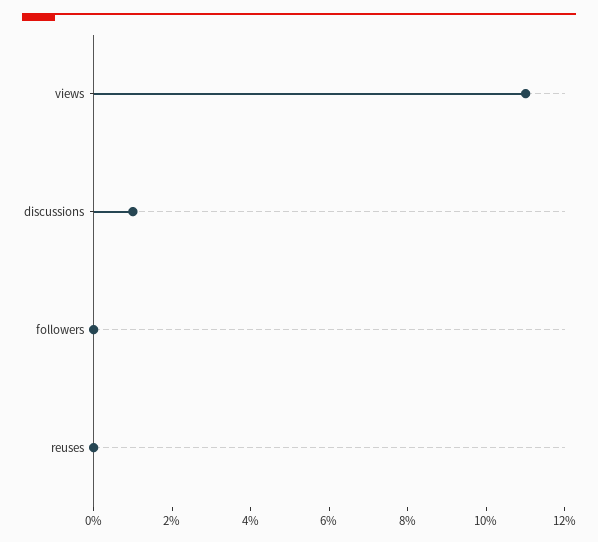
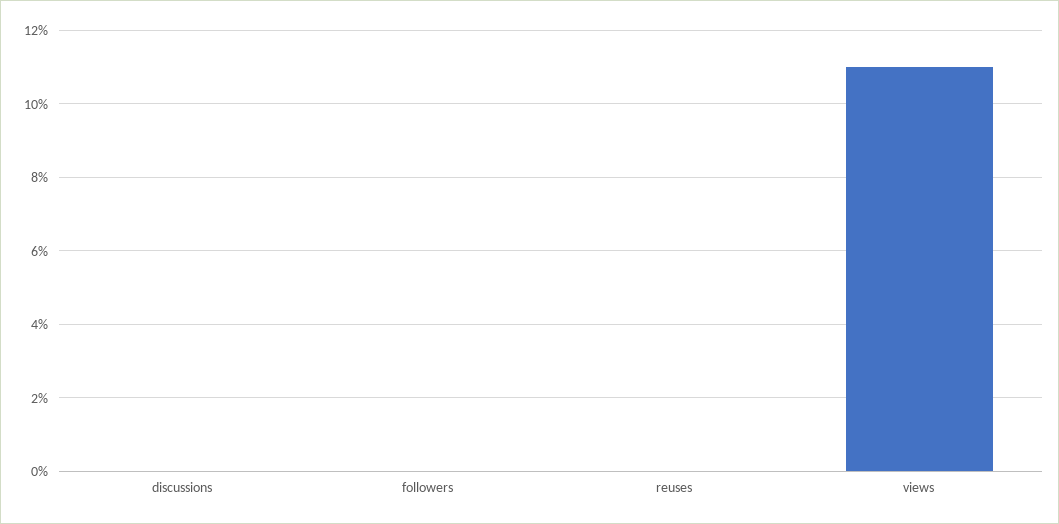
discussions: 1 -> 0

